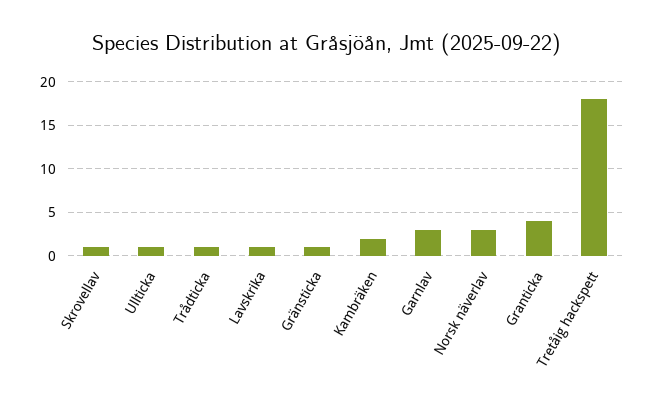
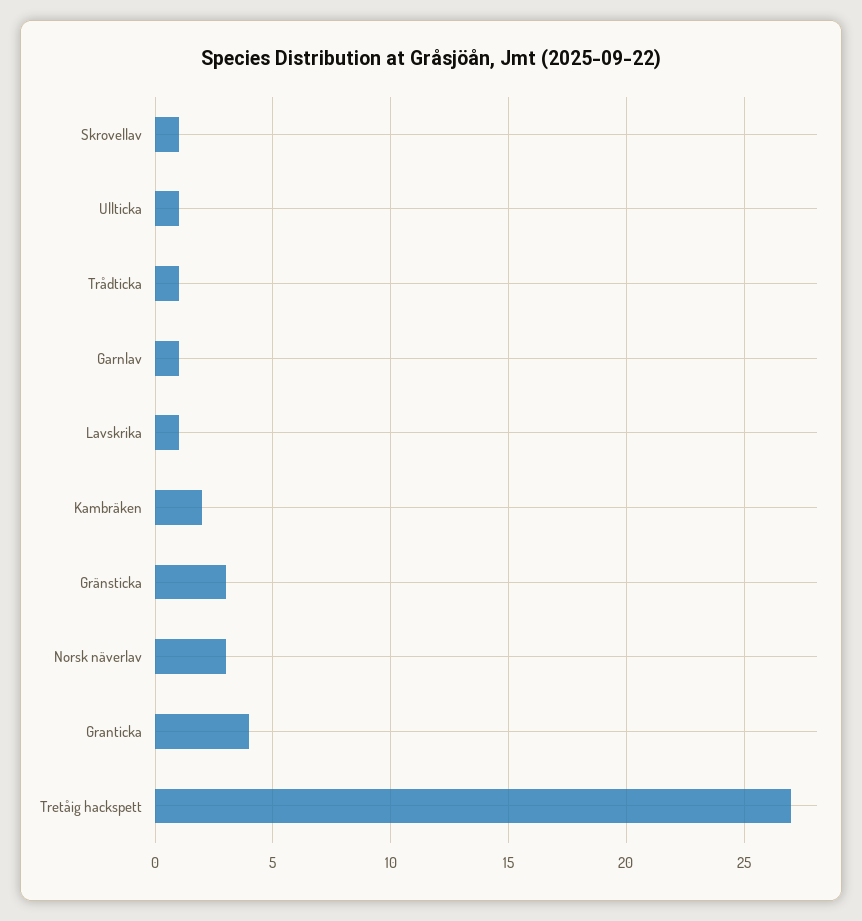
Gränsticka: 1 -> 3
Garnlav: 3 -> 1
Tretåig hackspett: 18 -> 27

